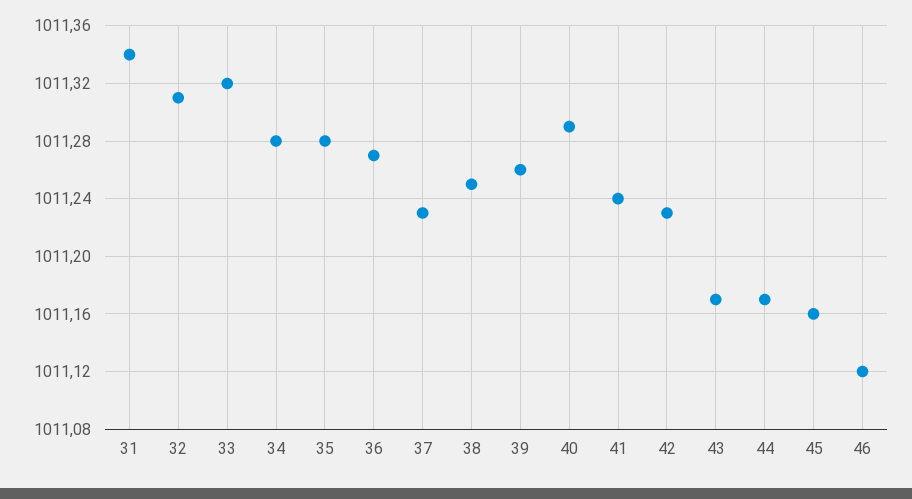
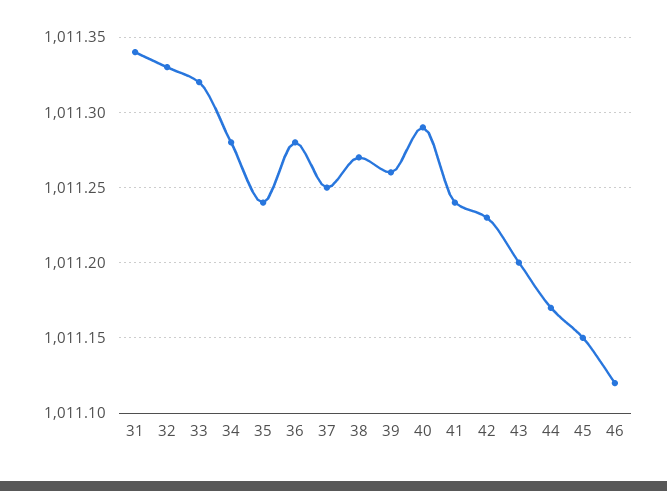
32: 1011.31 -> 1011.33
35: 1011.28 -> 1011.24
36: 1011.27 -> 1011.28
37: 1011.23 -> 1011.25
38: 1011.25 -> 1011.27
43: 1011.17 -> 1011.2
45: 1011.16 -> 1011.15

